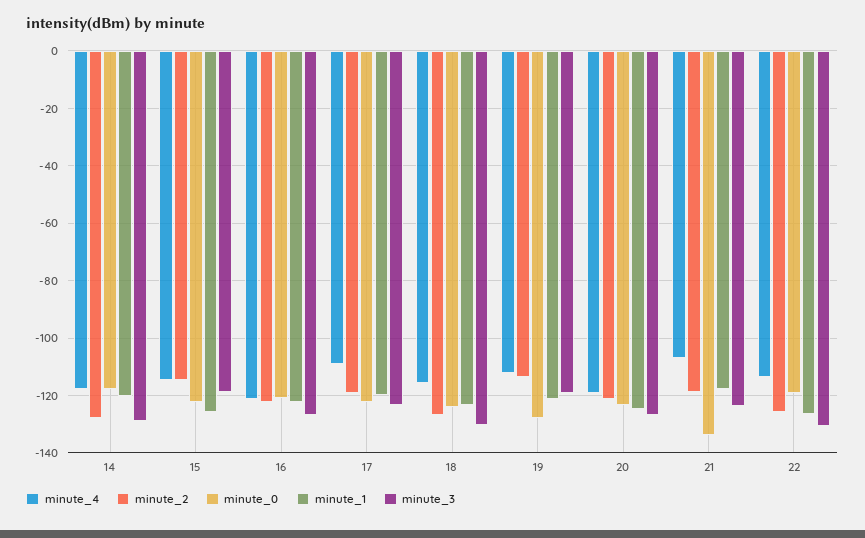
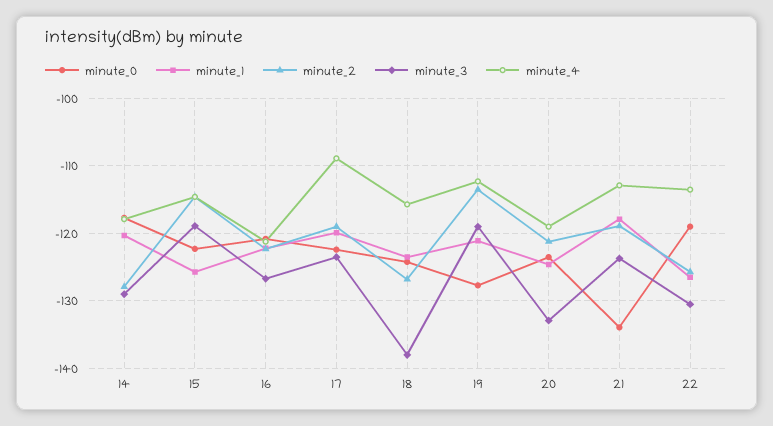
minute_3, 18: -130 -> -138
minute_3, 20: -127.5 -> -133
minute_4, 21: -107.5 -> -113

